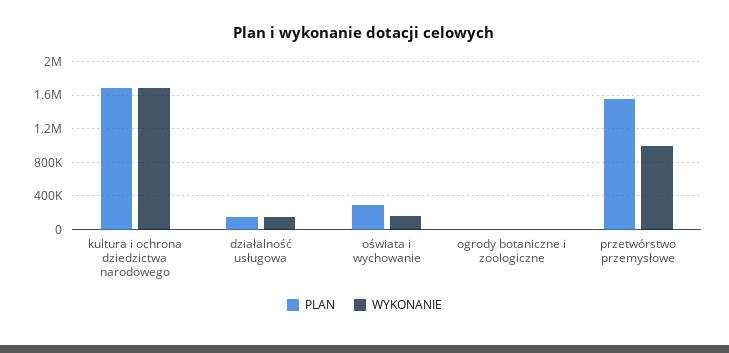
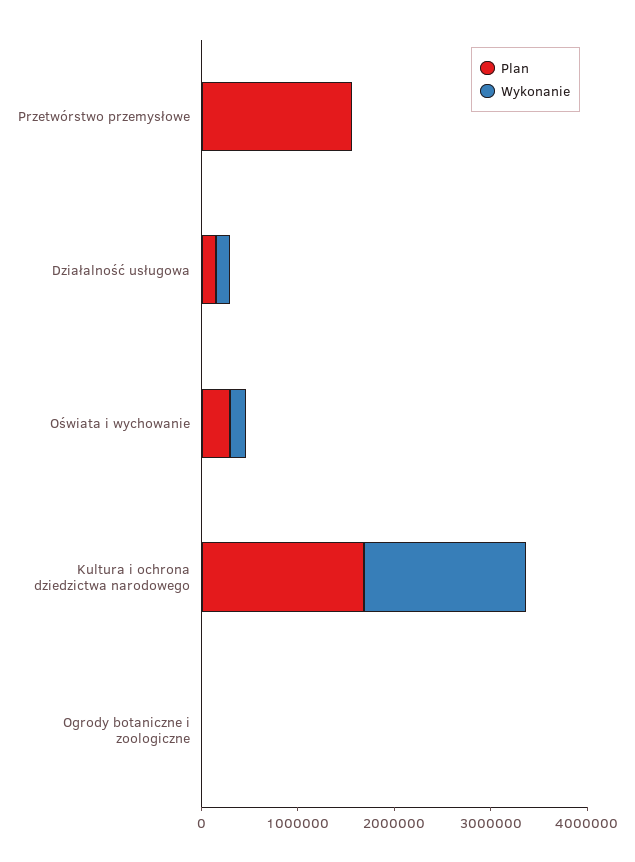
WYKONANIE, przetwórstwo przemysłowe: 1000000 -> 0

